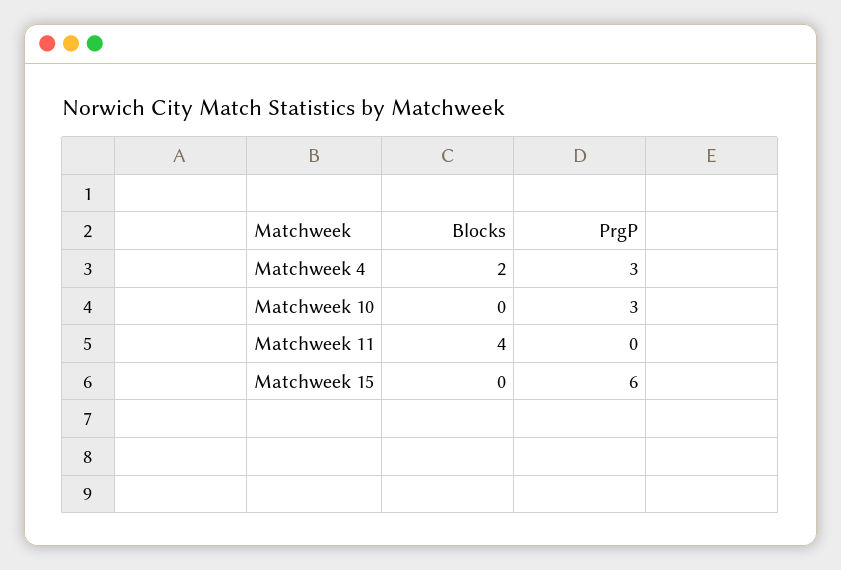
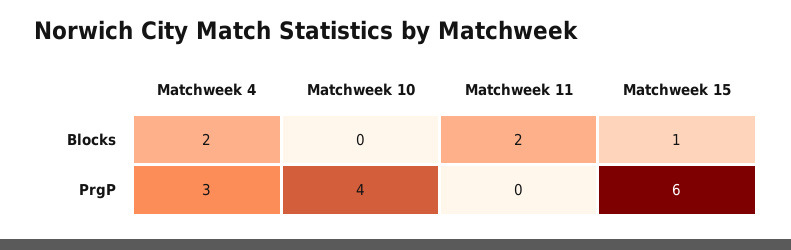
PrgP, Matchweek 10: 3 -> 4
Blocks, Matchweek 11: 4 -> 2
Blocks, Matchweek 15: 0 -> 1

